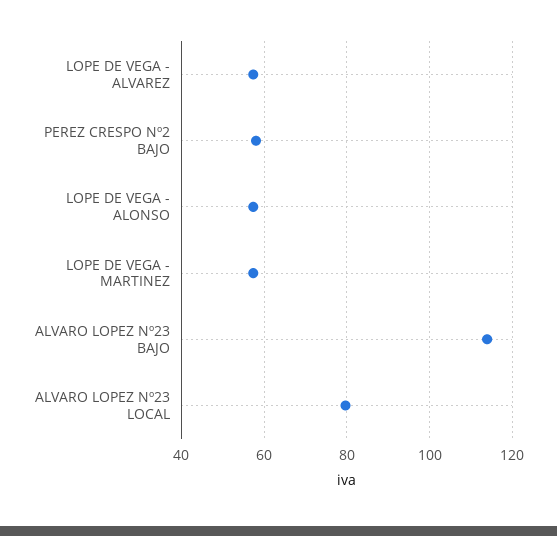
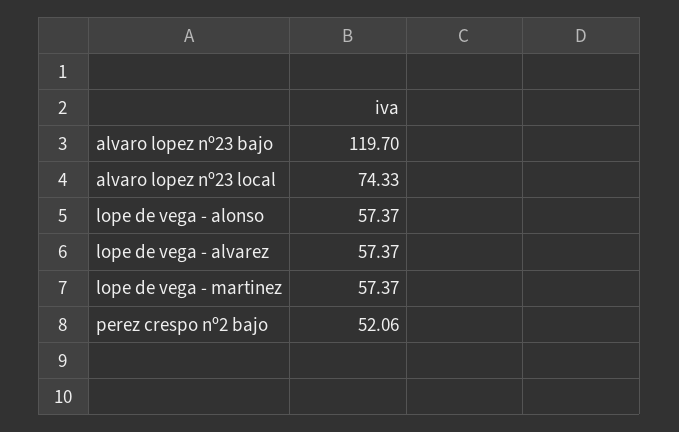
PEREZ CRESPO Nº2 BAJO: 58 -> 52.06
ALVARO LOPEZ Nº23 BAJO: 114 -> 119.7
ALVARO LOPEZ Nº23 LOCAL: 80 -> 74.33

